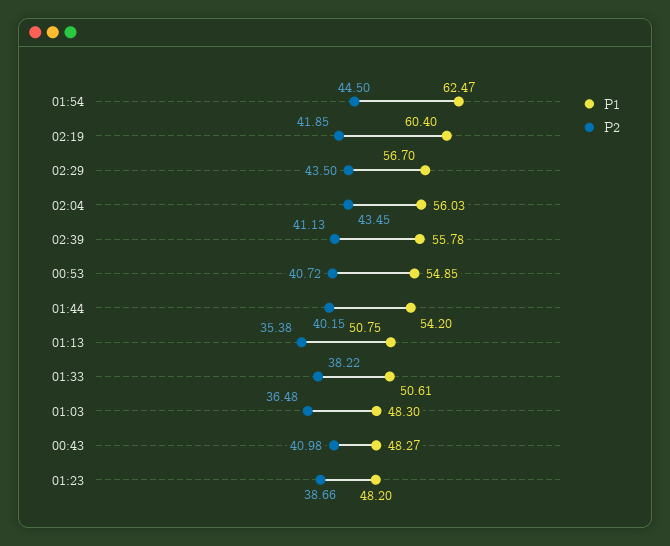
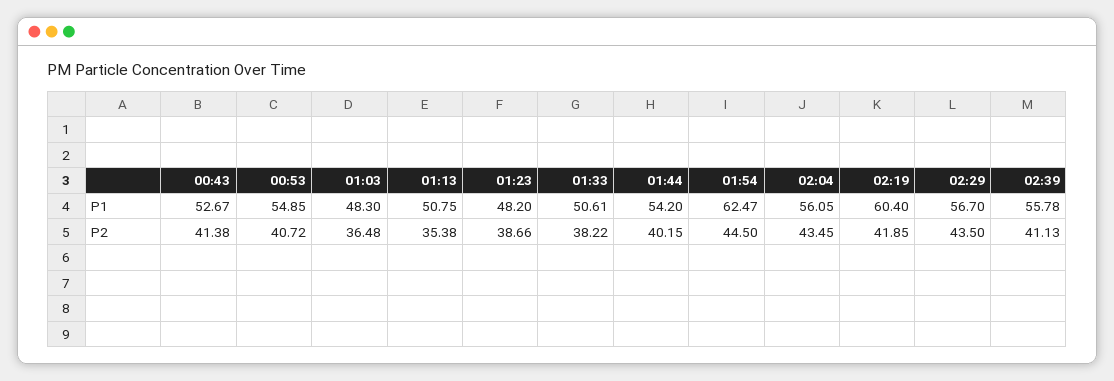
P1, 02:04: 56.03 -> 56.05
P1, 00:43: 48.27 -> 52.67
P2, 00:43: 40.98 -> 41.38

